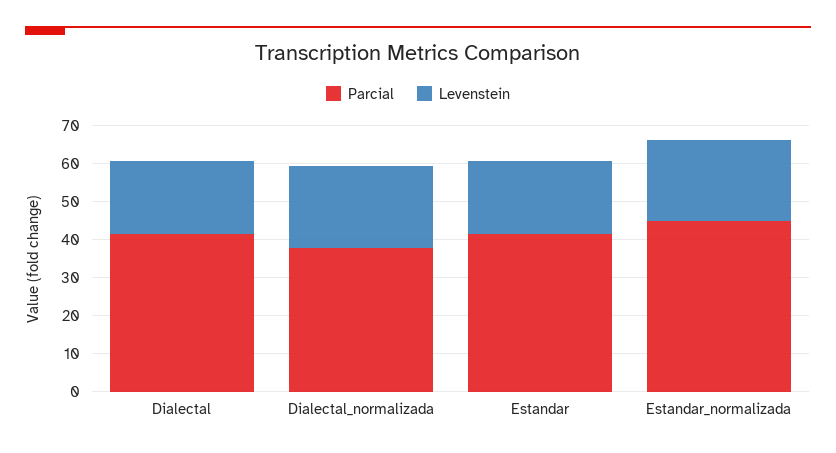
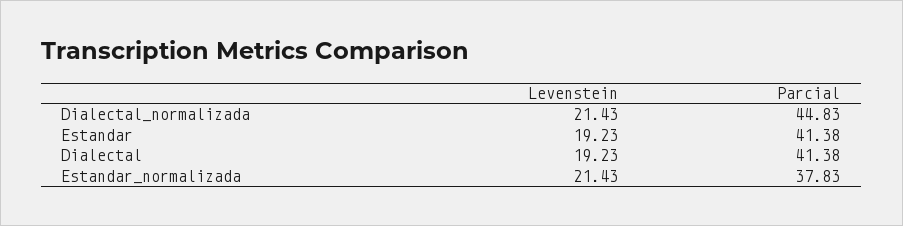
Parcial, Dialectal_normalizada: 37.5 -> 44.83
Parcial, Estandar_normalizada: 45 -> 37.83

